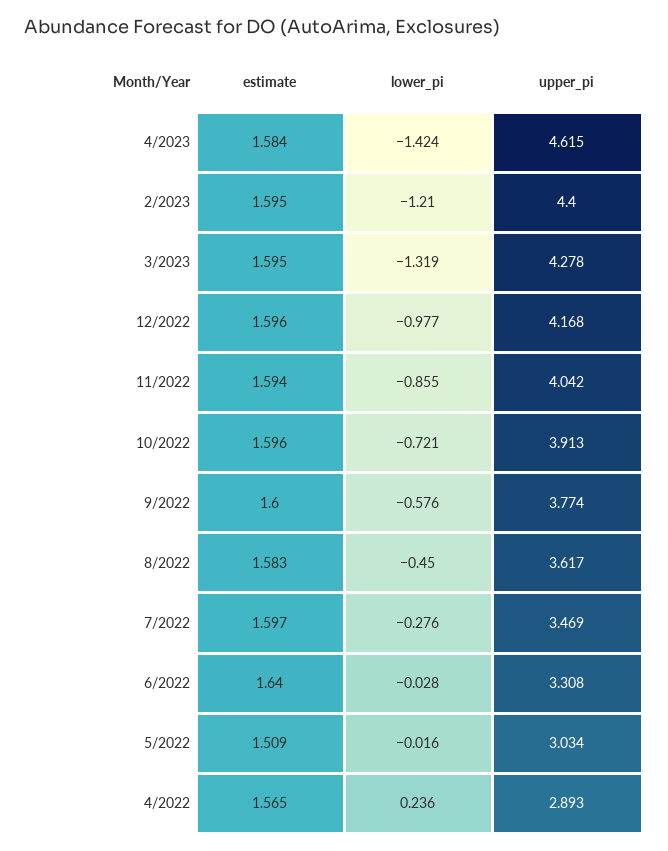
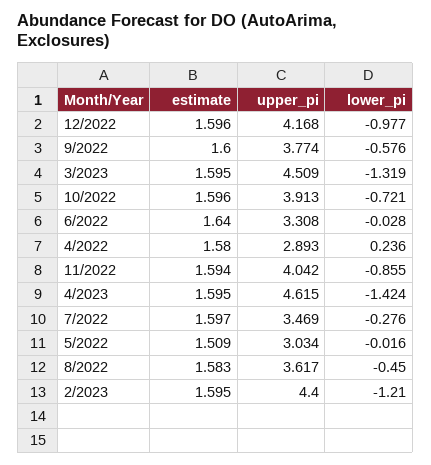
estimate, 4/2023: 1.584 -> 1.595
upper_pi, 3/2023: 4.278 -> 4.509
estimate, 4/2022: 1.565 -> 1.58

